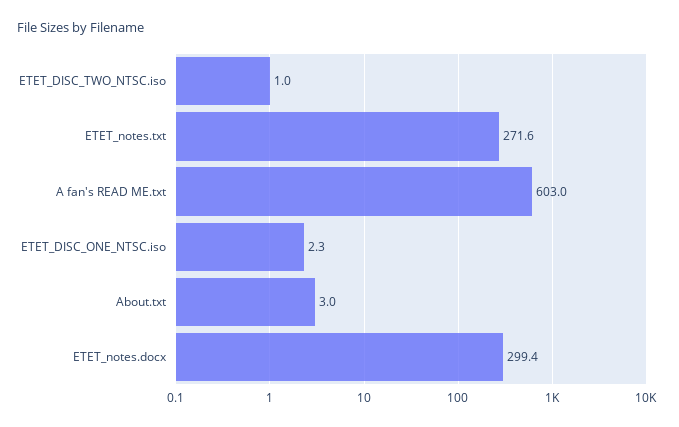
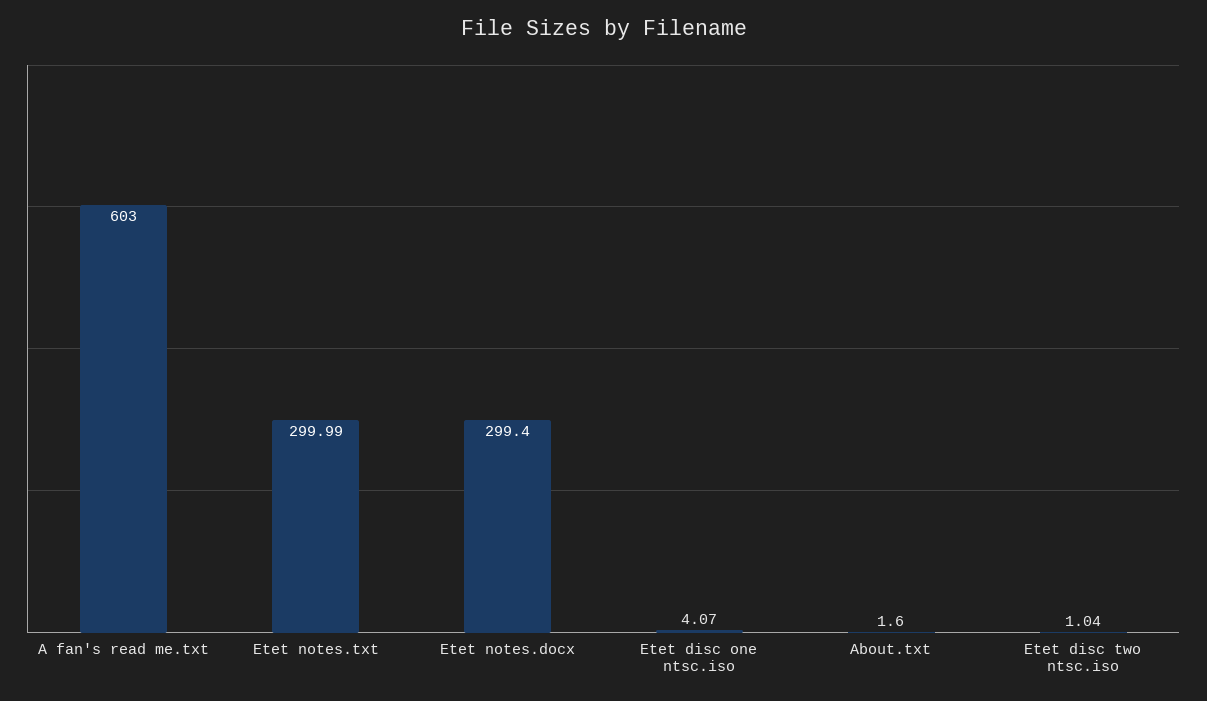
ETET_notes.txt: 271.6 -> 299.99
ETET_DISC_ONE_NTSC.iso: 2.3 -> 4.07
About.txt: 3 -> 1.6

